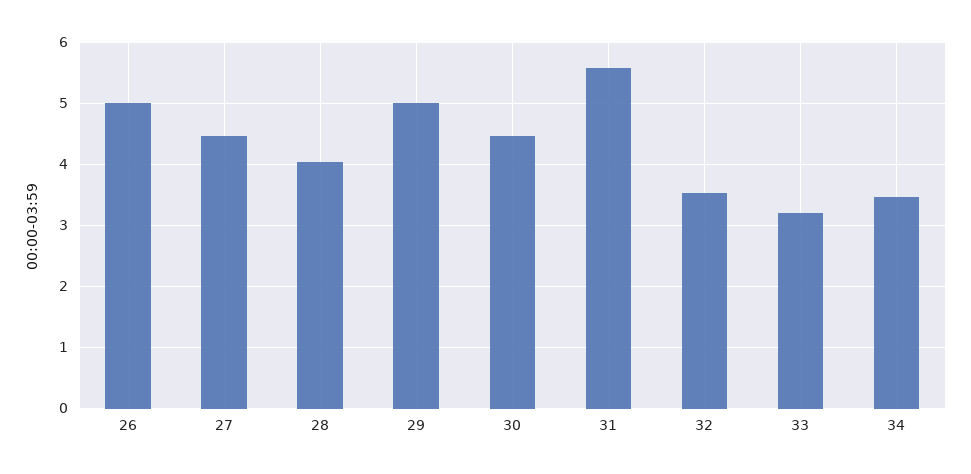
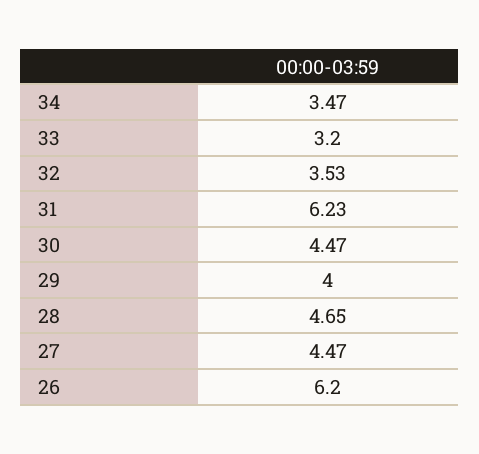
26: 5 -> 6.2
28: 4 -> 4.65
29: 5 -> 4
31: 5.6 -> 6.23

